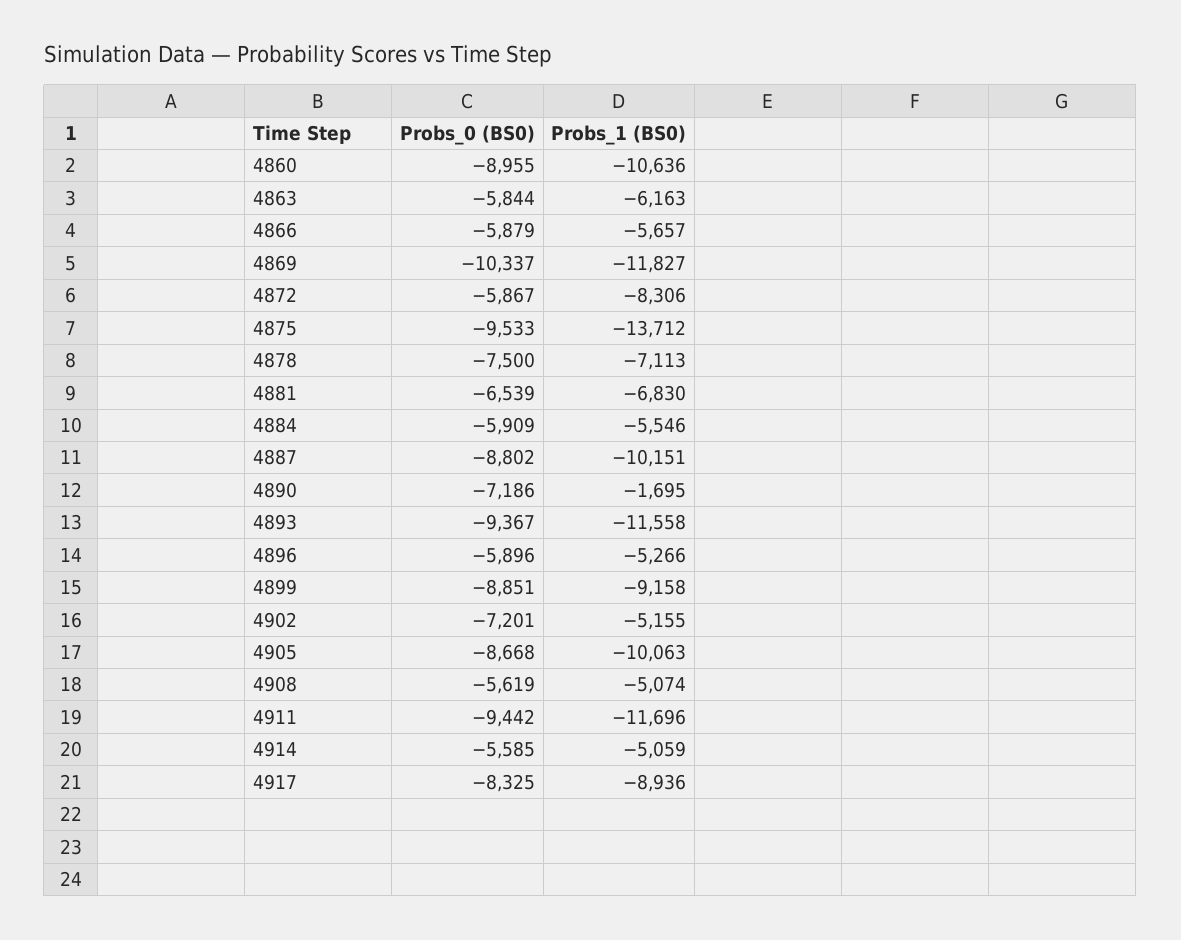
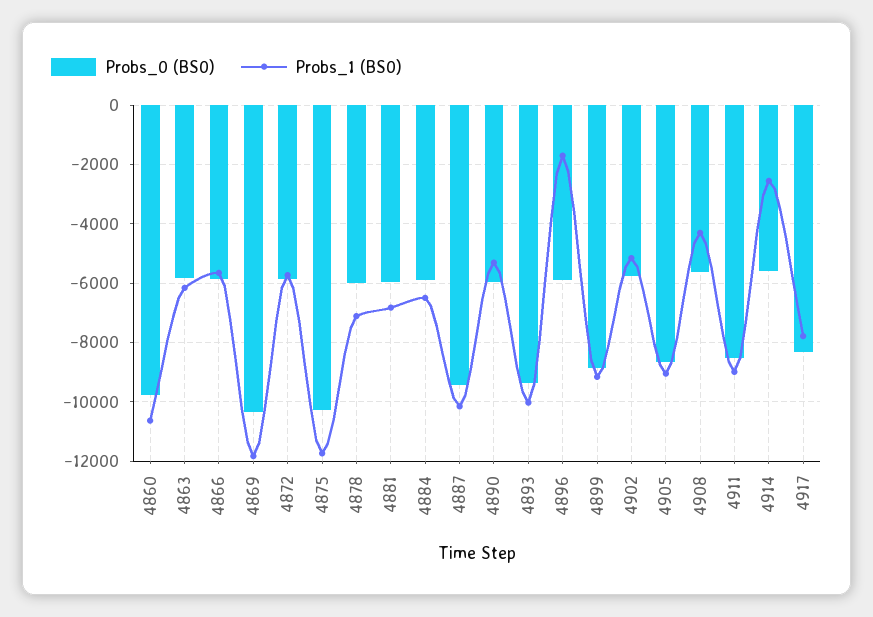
Probs_0 (BS0), 4860: -8955 -> -9750
Probs_1 (BS0), 4872: -8306 -> -5750
Probs_0 (BS0), 4875: -9533 -> -10250
Probs_1 (BS0), 4875: -13712 -> -11750
Probs_0 (BS0), 4878: -7500 -> -6000
Probs_0 (BS0), 4881: -6539 -> -6000
Probs_1 (BS0), 4884: -5546 -> -6500
Probs_0 (BS0), 4887: -8802 -> -9500
Probs_0 (BS0), 4890: -7186 -> -6000
Probs_1 (BS0), 4890: -1695 -> -5250
Probs_1 (BS0), 4893: -11558 -> -10000
Probs_1 (BS0), 4896: -5266 -> -1750
Probs_0 (BS0), 4902: -7201 -> -5750
Probs_1 (BS0), 4905: -10063 -> -9000
Probs_1 (BS0), 4908: -5074 -> -4250
Probs_0 (BS0), 4911: -9442 -> -8500
Probs_1 (BS0), 4911: -11696 -> -9000
Probs_1 (BS0), 4914: -5059 -> -2500
Probs_1 (BS0), 4917: -8936 -> -7750

